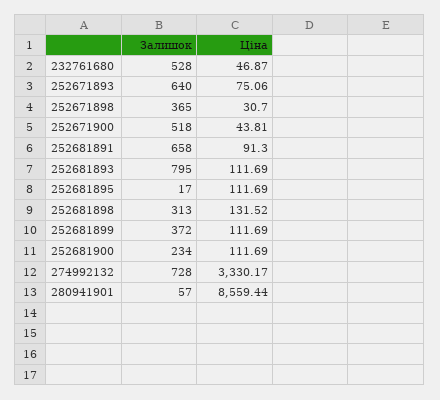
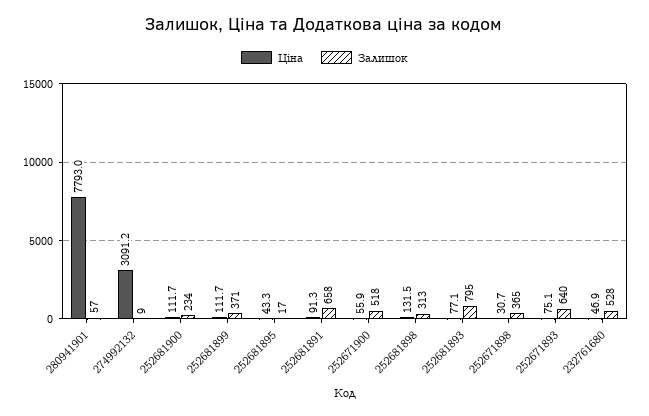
Ціна, 252671900: 43.81 -> 55.9
Ціна, 252681893: 111.69 -> 77.1
Ціна, 252681895: 111.69 -> 43.3
Залишок, 252681899: 372 -> 371
Залишок, 274992132: 728 -> 9
Ціна, 274992132: 3330.17 -> 3091.2
Ціна, 280941901: 8559.44 -> 7793

